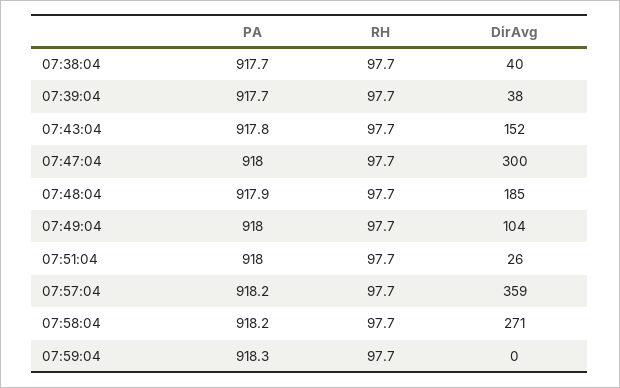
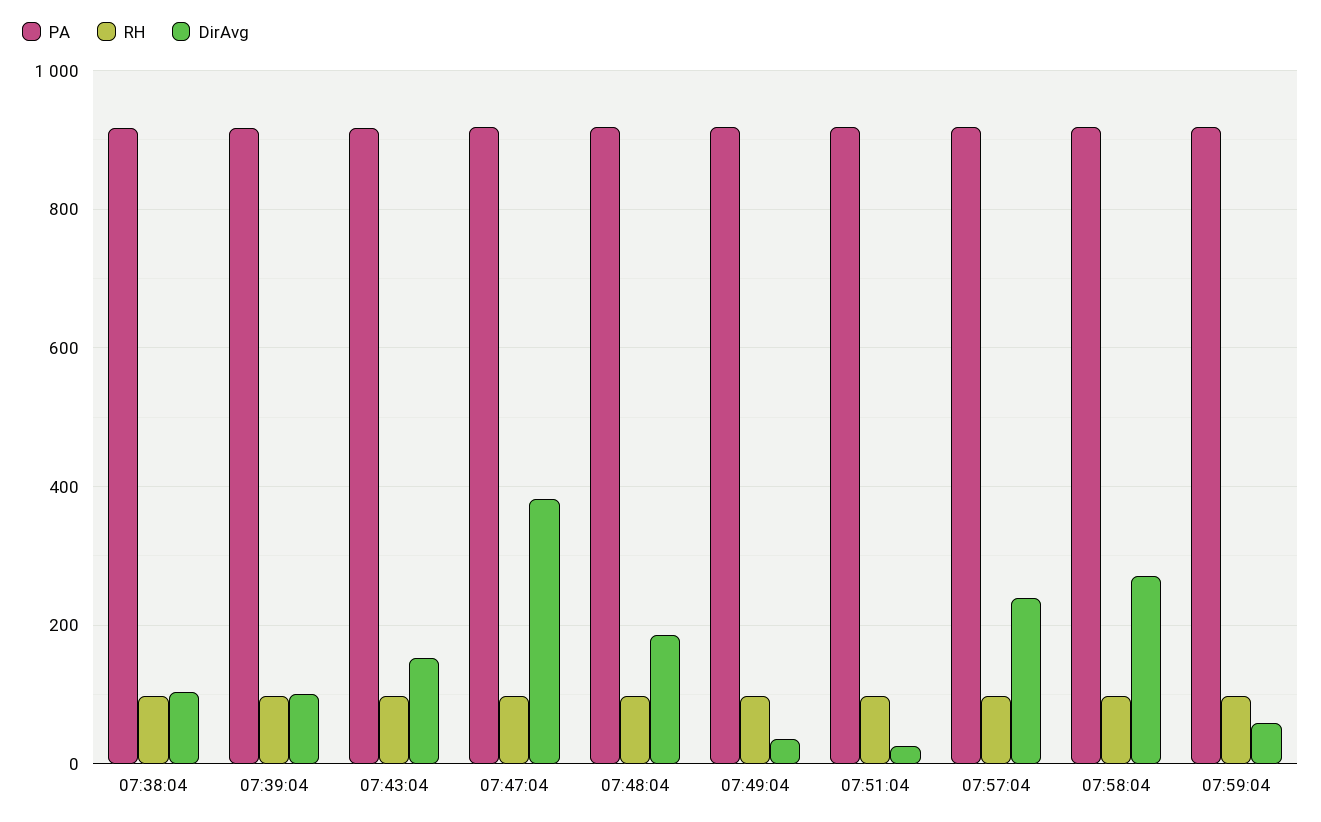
DirAvg, 07:38:04: 40 -> 100
DirAvg, 07:39:04: 38 -> 100
DirAvg, 07:47:04: 300 -> 380
DirAvg, 07:49:04: 104 -> 40
DirAvg, 07:57:04: 359 -> 240
DirAvg, 07:59:04: 0 -> 60

